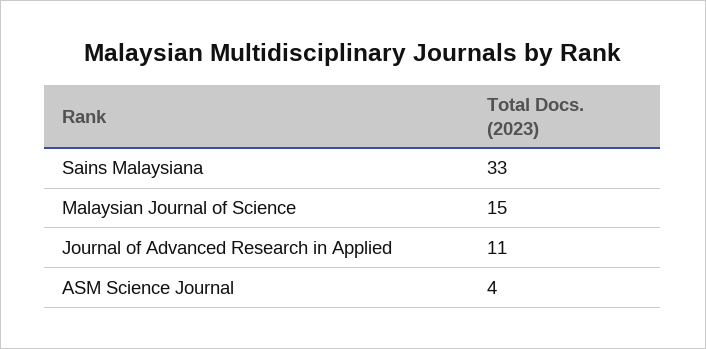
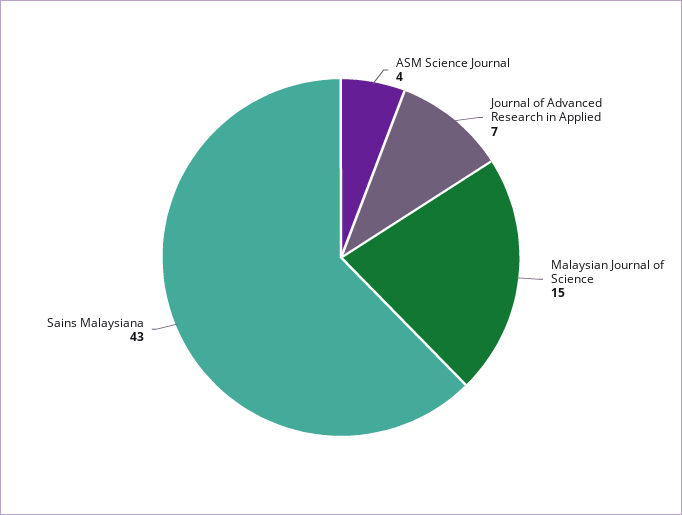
Sains Malaysiana: 33 -> 43
Journal of Advanced Research in Applied: 11 -> 7

